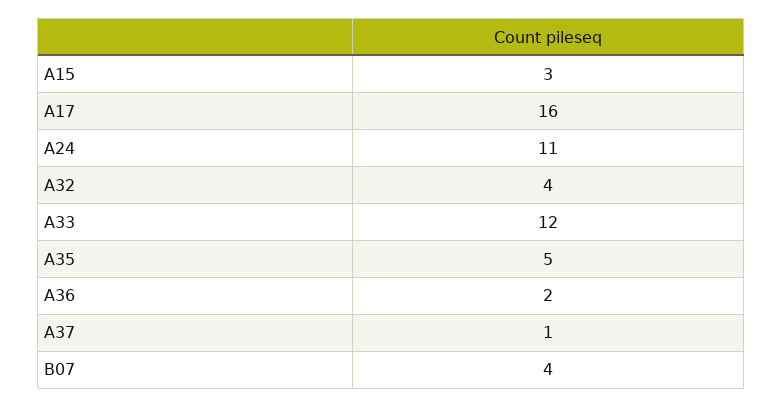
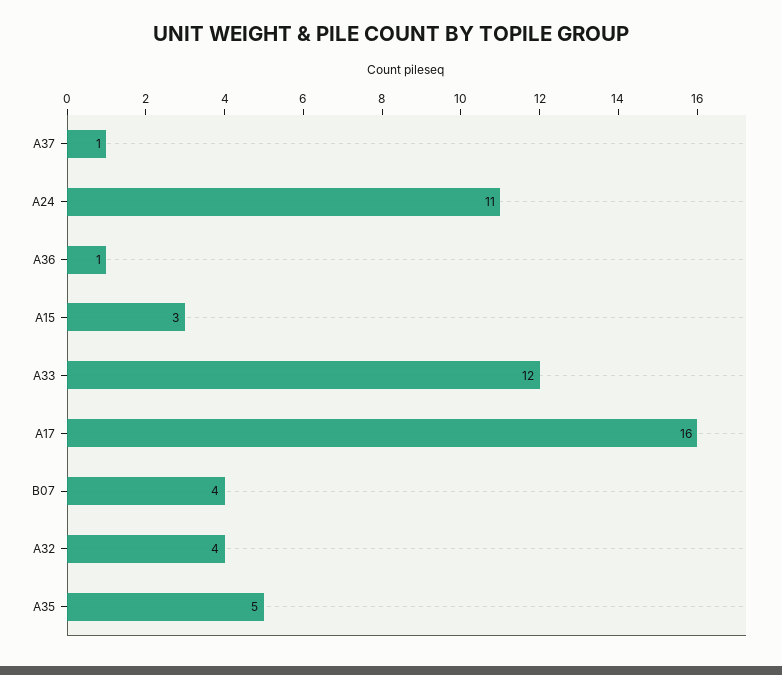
A36: 2 -> 1

